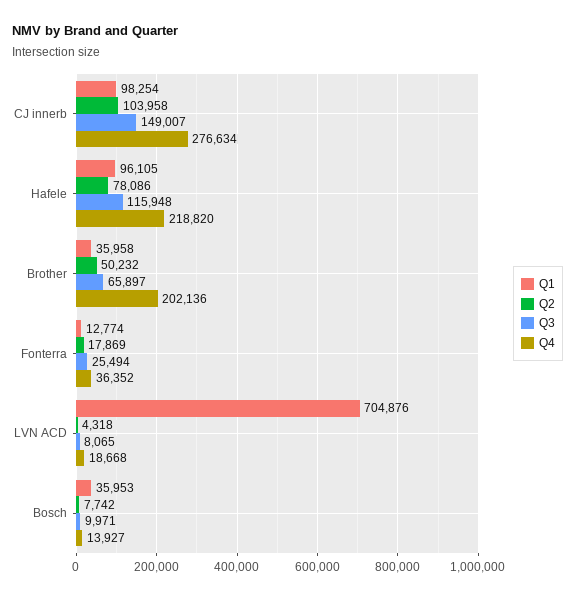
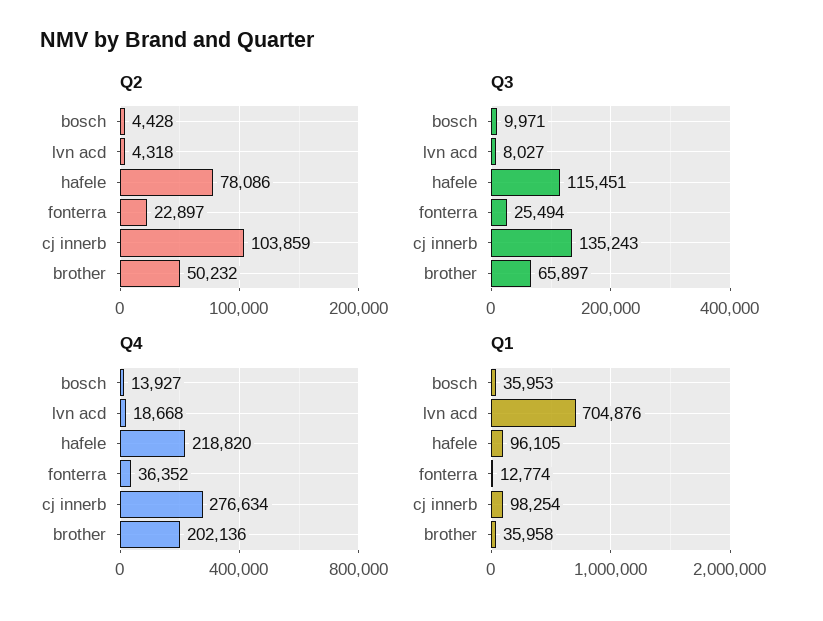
Q2, CJ innerb: 103958 -> 103859
Q3, CJ innerb: 149007 -> 135243
Q3, Hafele: 115948 -> 115451
Q2, Fonterra: 17869 -> 22897
Q3, LVN ACD: 8065 -> 8027
Q2, Bosch: 7742 -> 4428

